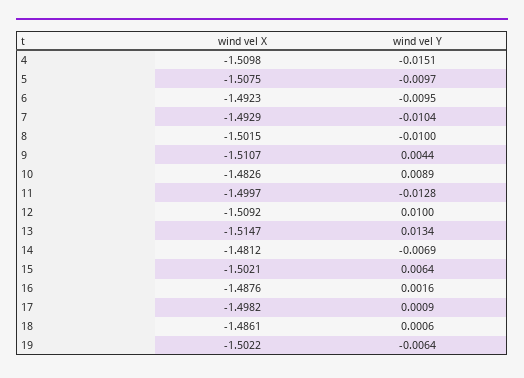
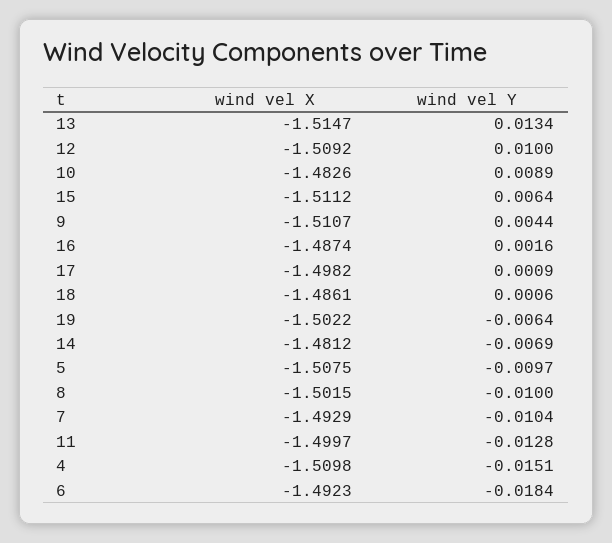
wind vel Y, 6: -0.0095 -> -0.0184
wind vel X, 15: -1.5021 -> -1.5112
wind vel X, 16: -1.4876 -> -1.4874

